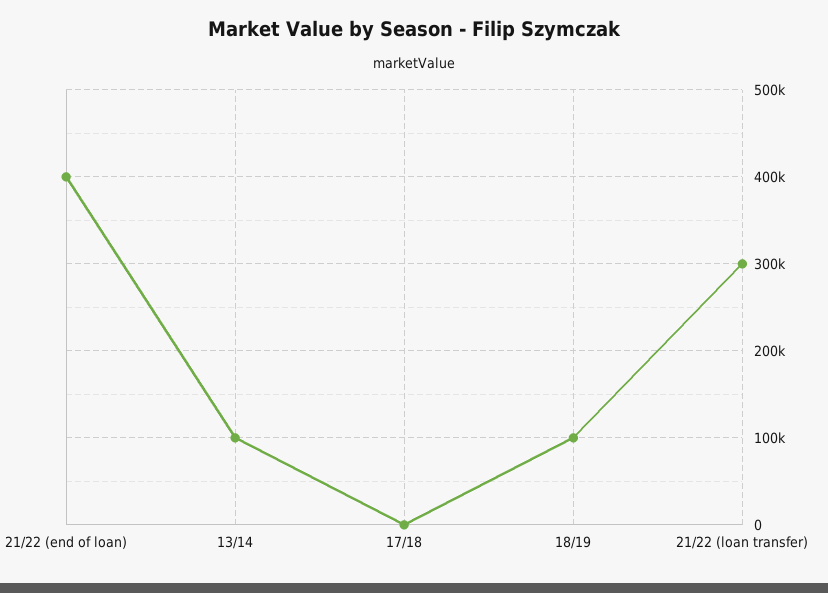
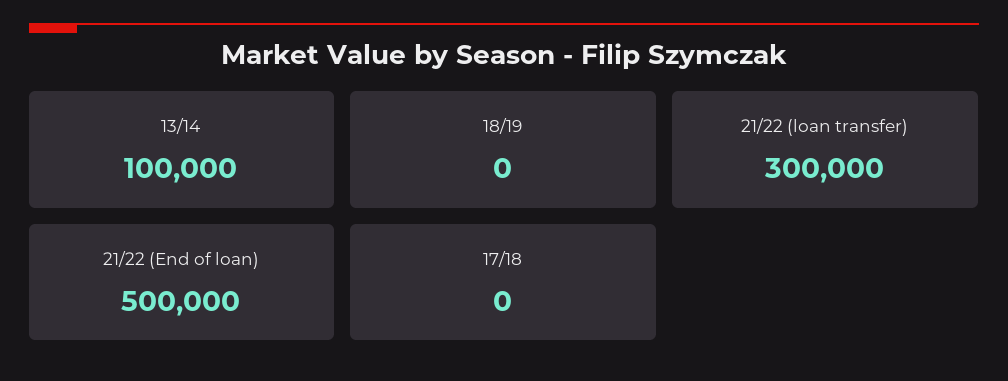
21/22 (end of loan): 400000 -> 500000
18/19: 100000 -> 0

